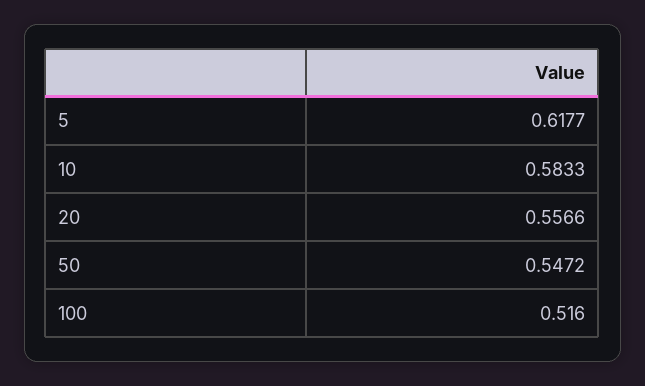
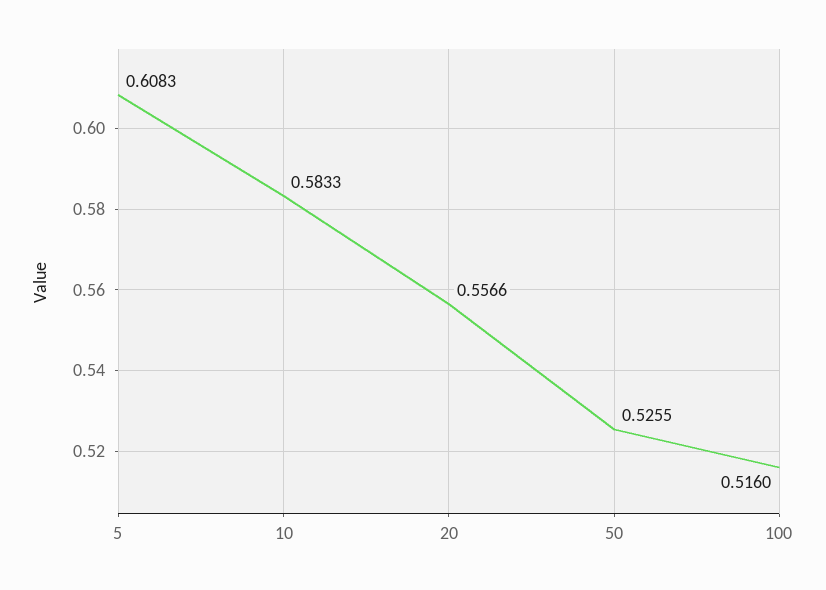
5: 0.6177 -> 0.6083
50: 0.5472 -> 0.5255

